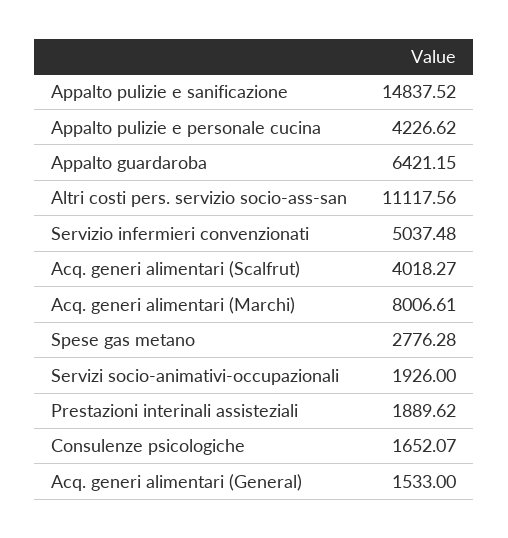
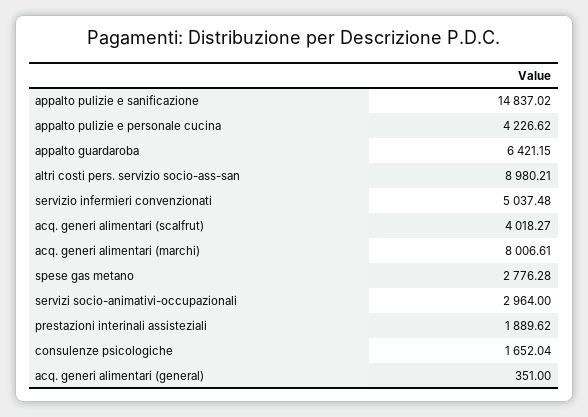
Appalto pulizie e sanificazione: 14837.52 -> 14837.02
Altri costi pers. servizio socio-ass-san: 11117.56 -> 8980.21
Servizi socio-animativi-occupazionali: 1926 -> 2964
Consulenze psicologiche: 1652.07 -> 1652.04
Acq. generi alimentari (General): 1533 -> 351

